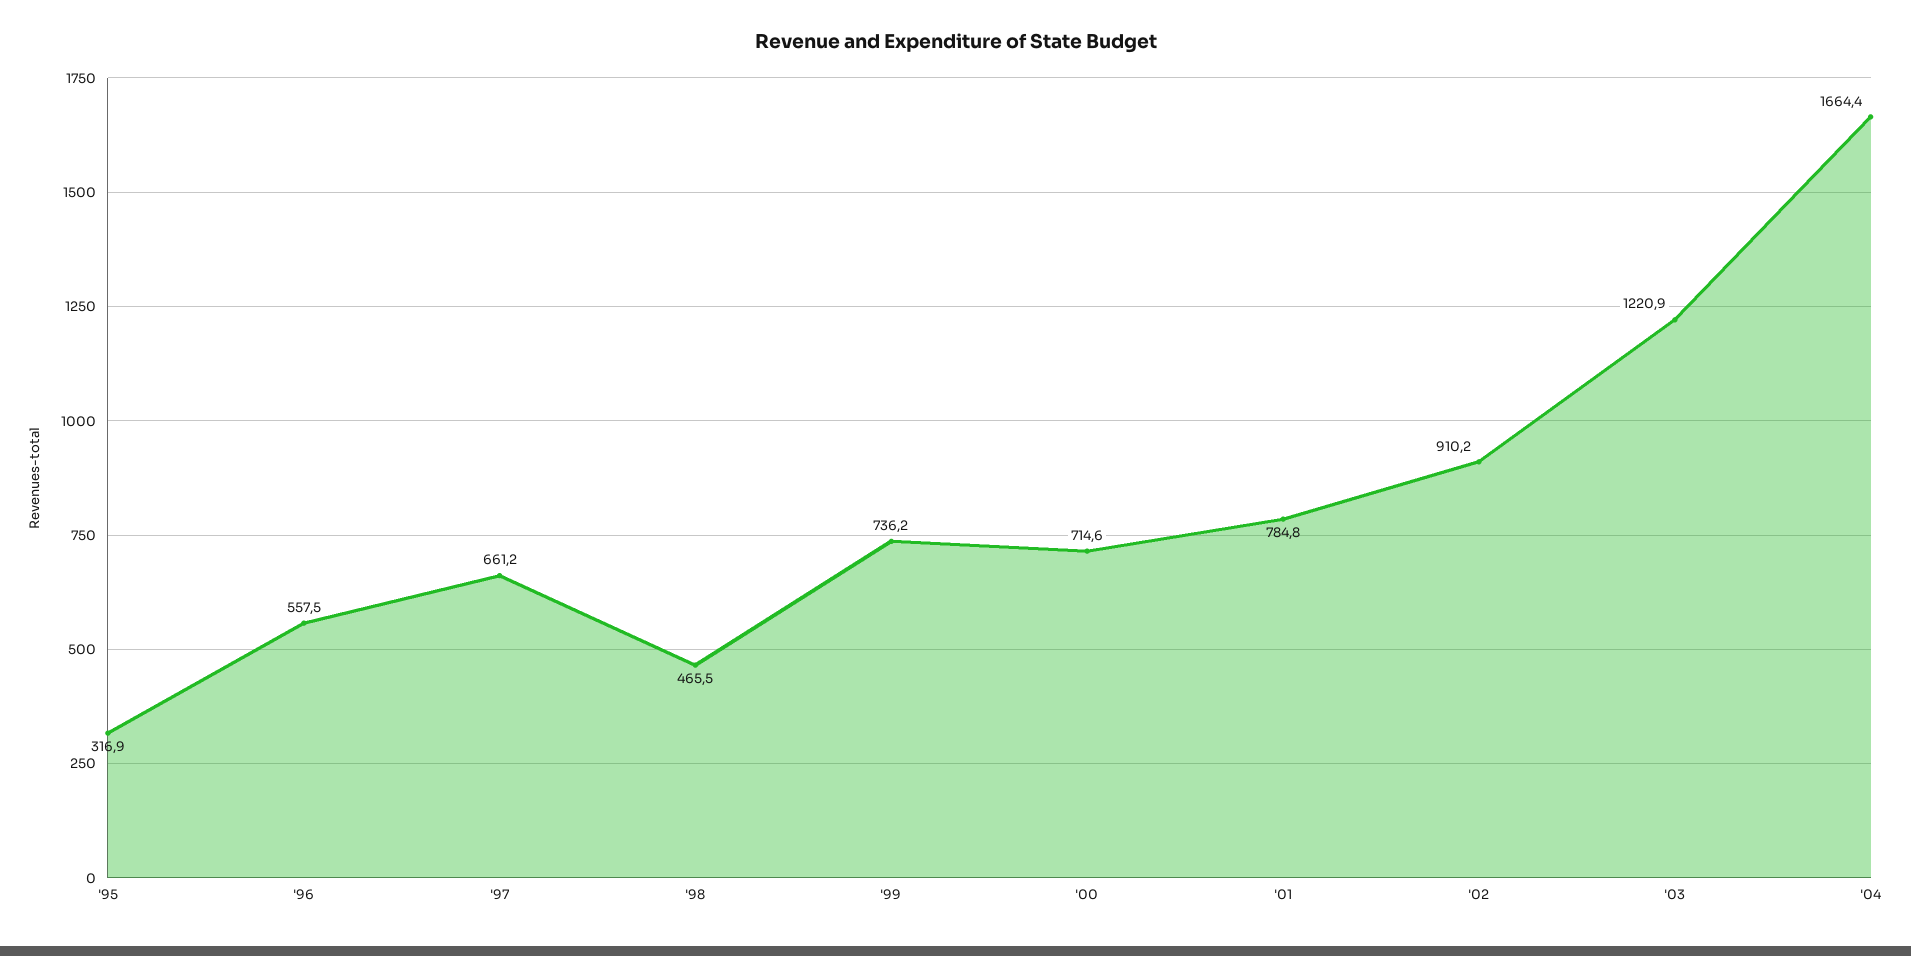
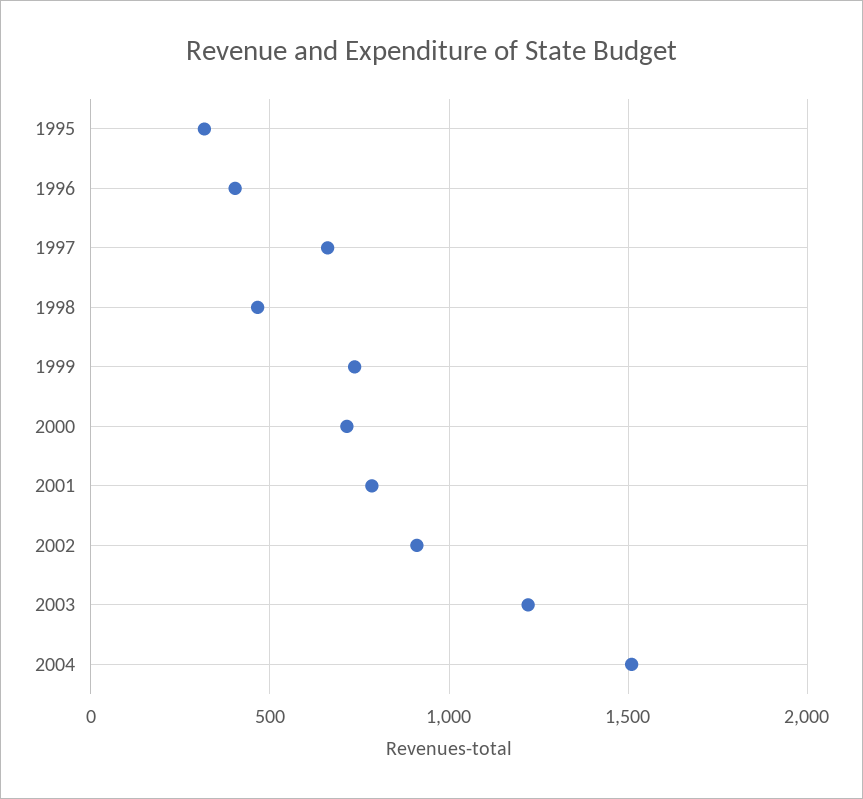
'96: 557.5 -> 400
'04: 1664.4 -> 1500

